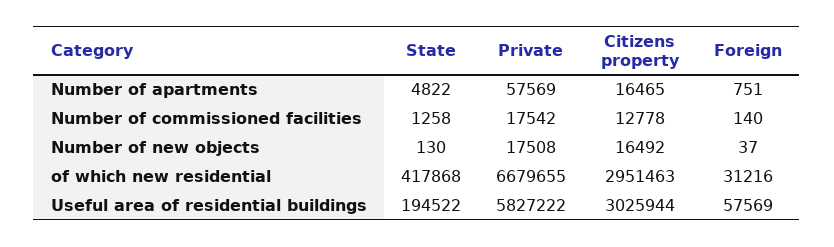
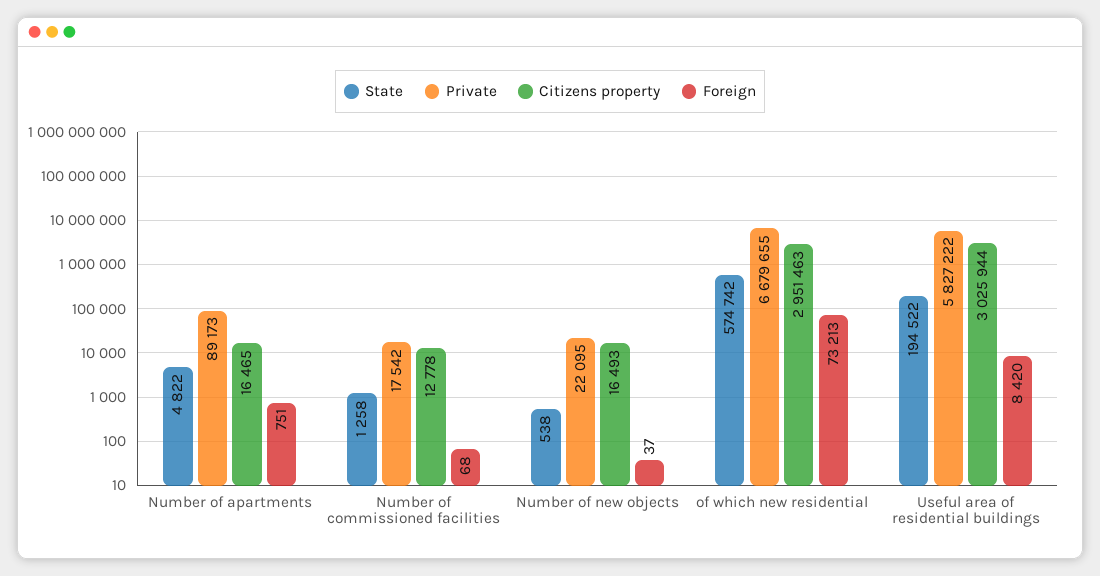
Private, Number of apartments: 57569 -> 89173
Foreign, Number of commissioned facilities: 140 -> 68
State, Number of new objects: 130 -> 538
Private, Number of new objects: 17508 -> 22095
Citizens property, Number of new objects: 16492 -> 16493
State, of which new residential: 417868 -> 574742
Foreign, of which new residential: 31216 -> 73213
Foreign, Useful area of residential buildings: 57569 -> 8420

